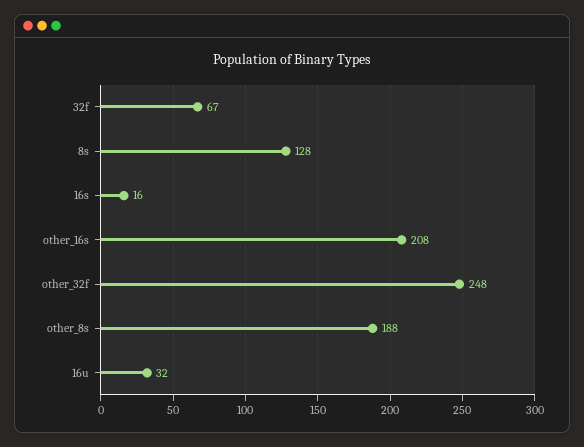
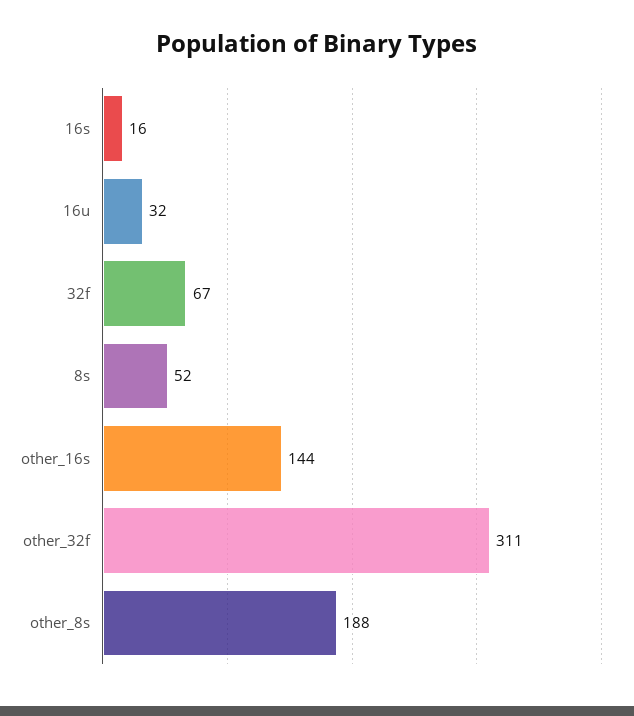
8s: 128 -> 52
other_16s: 208 -> 144
other_32f: 248 -> 311

